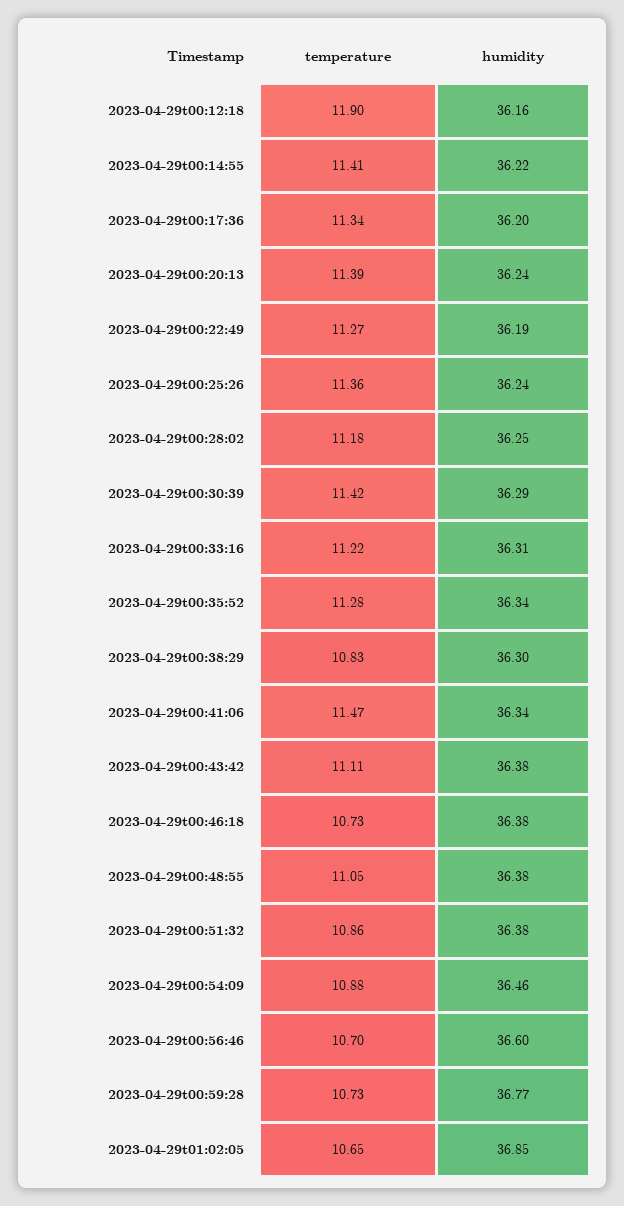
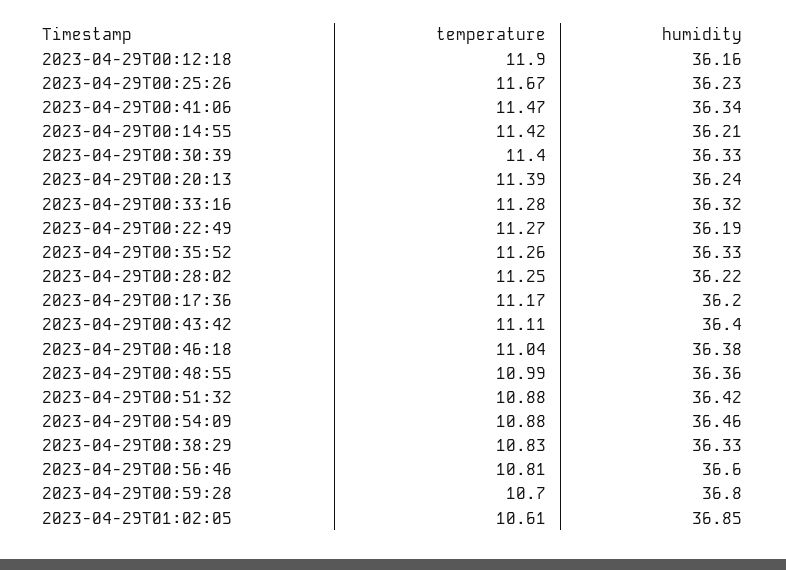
temperature, 2023-04-29t00:14:55: 11.41 -> 11.42
humidity, 2023-04-29t00:14:55: 36.22 -> 36.21
temperature, 2023-04-29t00:17:36: 11.34 -> 11.17
temperature, 2023-04-29t00:25:26: 11.36 -> 11.67
humidity, 2023-04-29t00:25:26: 36.24 -> 36.23
temperature, 2023-04-29t00:28:02: 11.18 -> 11.25
humidity, 2023-04-29t00:28:02: 36.25 -> 36.22
temperature, 2023-04-29t00:30:39: 11.42 -> 11.4
humidity, 2023-04-29t00:30:39: 36.29 -> 36.33
temperature, 2023-04-29t00:33:16: 11.22 -> 11.28
humidity, 2023-04-29t00:33:16: 36.31 -> 36.32
temperature, 2023-04-29t00:35:52: 11.28 -> 11.26
humidity, 2023-04-29t00:35:52: 36.34 -> 36.33
humidity, 2023-04-29t00:38:29: 36.3 -> 36.33
humidity, 2023-04-29t00:43:42: 36.38 -> 36.4
temperature, 2023-04-29t00:46:18: 10.73 -> 11.04
temperature, 2023-04-29t00:48:55: 11.05 -> 10.99
humidity, 2023-04-29t00:48:55: 36.38 -> 36.36
temperature, 2023-04-29t00:51:32: 10.86 -> 10.88
humidity, 2023-04-29t00:51:32: 36.38 -> 36.42
temperature, 2023-04-29t00:56:46: 10.7 -> 10.81
temperature, 2023-04-29t00:59:28: 10.73 -> 10.7
humidity, 2023-04-29t00:59:28: 36.77 -> 36.8
temperature, 2023-04-29t01:02:05: 10.65 -> 10.61

